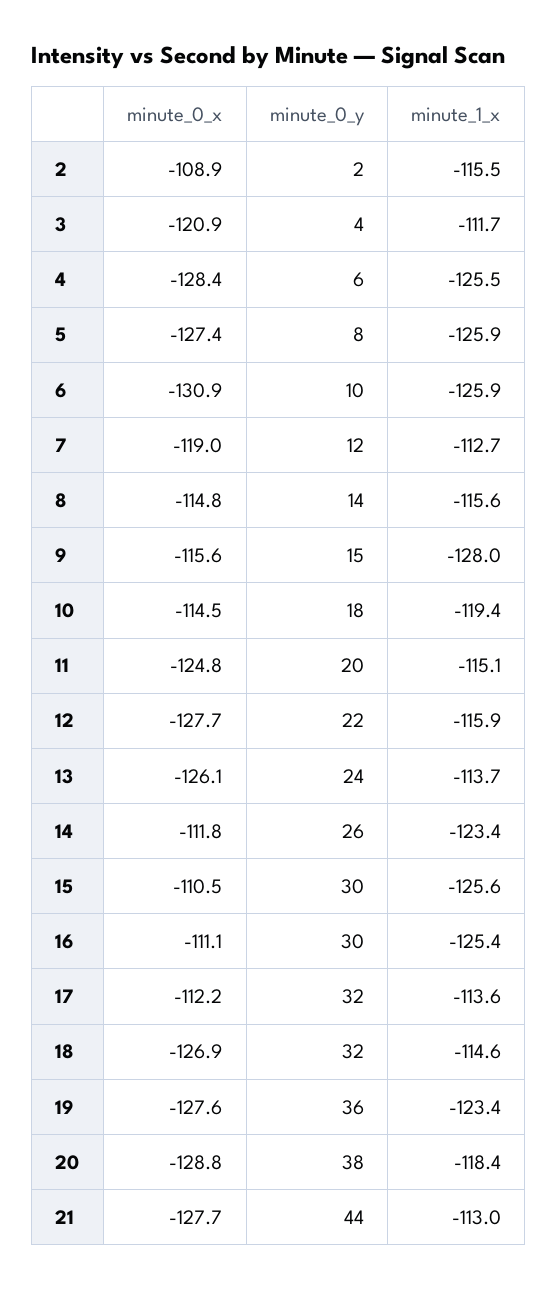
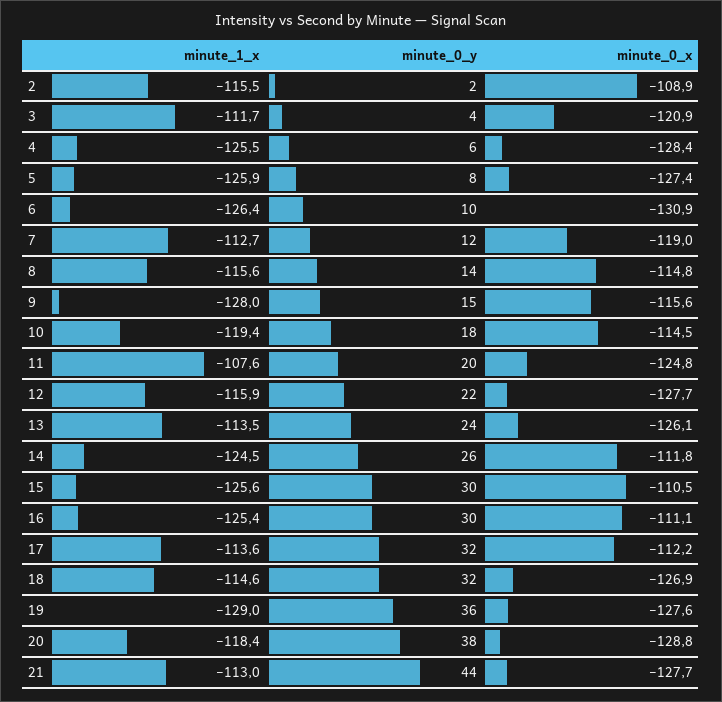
minute_1_x, 6: -125.9 -> -126.4
minute_1_x, 11: -115.1 -> -107.6
minute_1_x, 13: -113.7 -> -113.5
minute_1_x, 14: -123.4 -> -124.5
minute_1_x, 19: -123.4 -> -129

